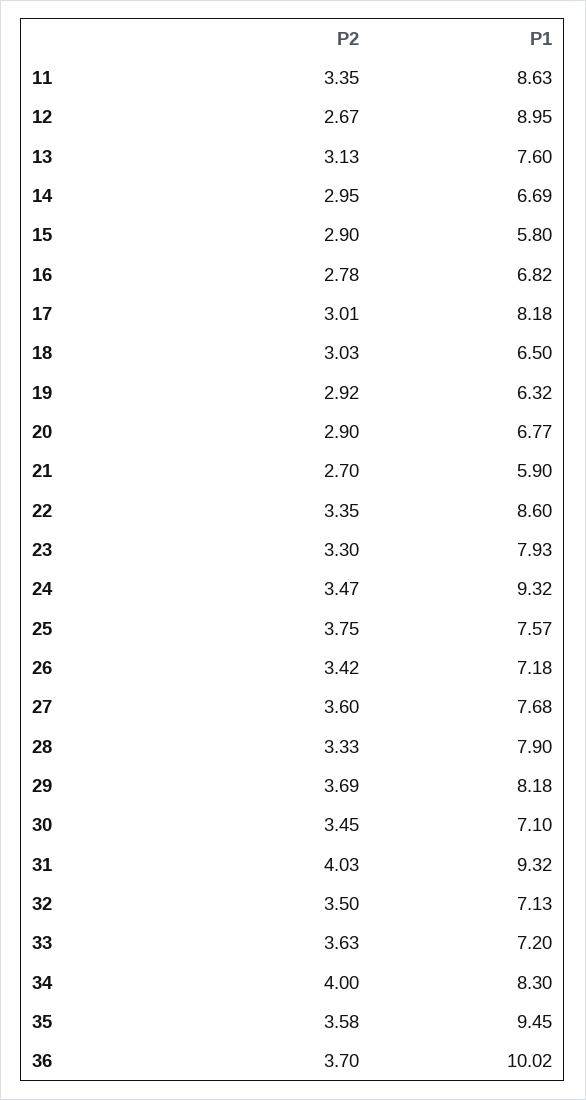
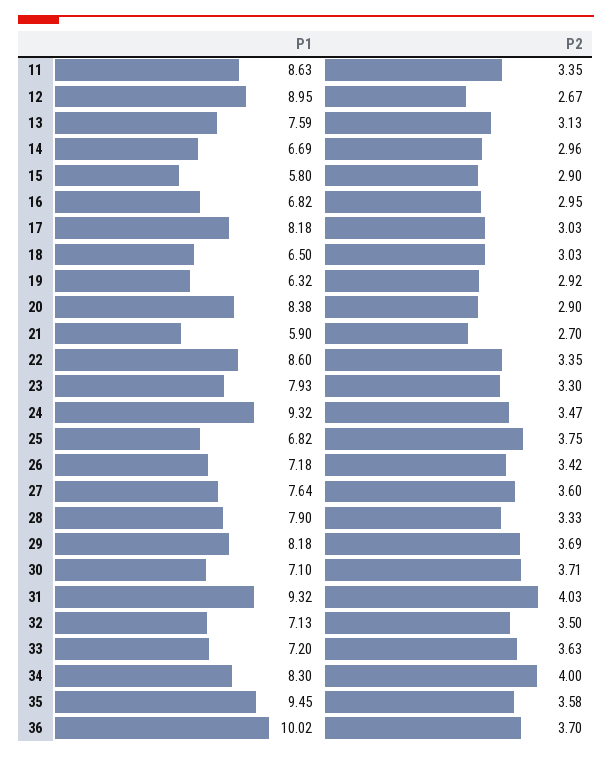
P1, 13: 7.6 -> 7.59
P2, 14: 2.95 -> 2.96
P2, 16: 2.78 -> 2.95
P2, 17: 3.01 -> 3.03
P1, 20: 6.77 -> 8.38
P1, 25: 7.57 -> 6.82
P1, 27: 7.68 -> 7.64
P2, 30: 3.45 -> 3.71

